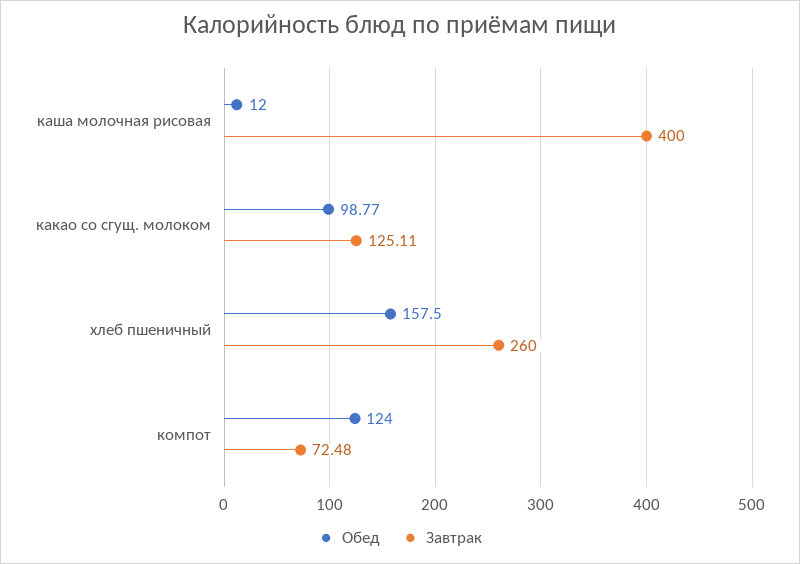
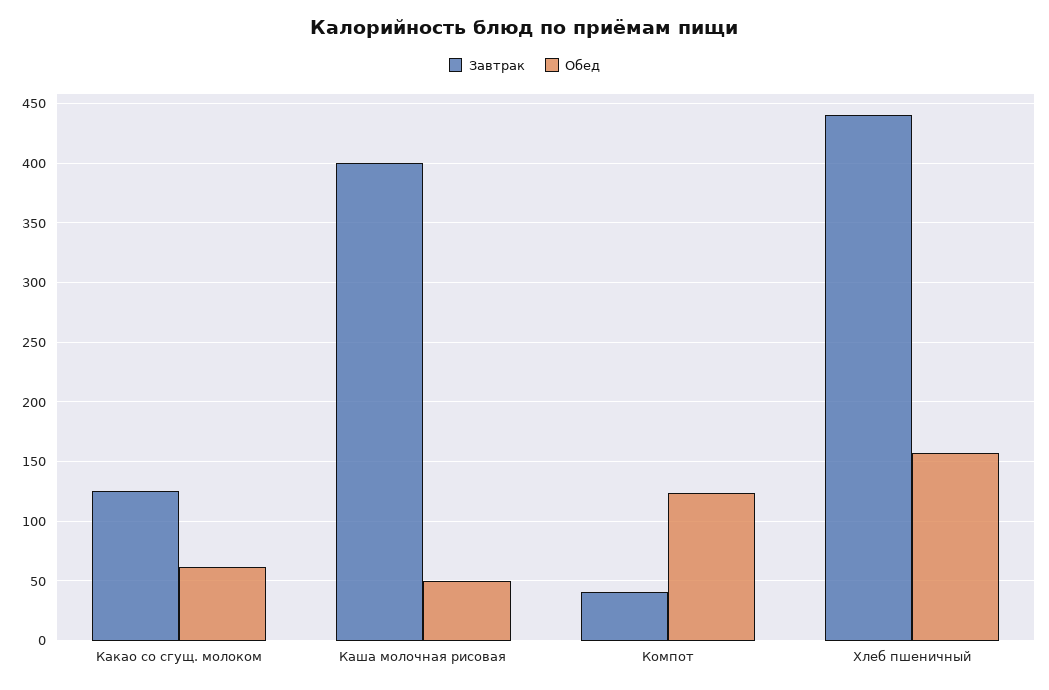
Обед, каша молочная рисовая: 12 -> 50
Обед, какао со сгущ. молоком: 98.77 -> 60
Завтрак, хлеб пшеничный: 260 -> 440
Завтрак, компот: 72.48 -> 40

